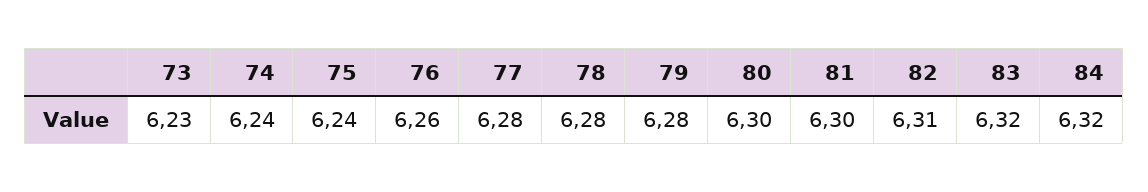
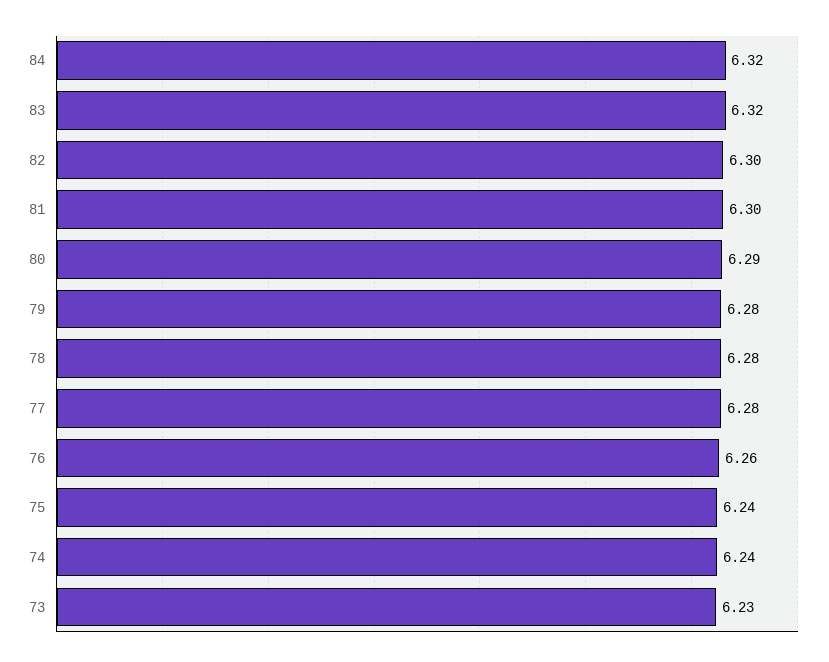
80: 6.3 -> 6.29
82: 6.31 -> 6.3

